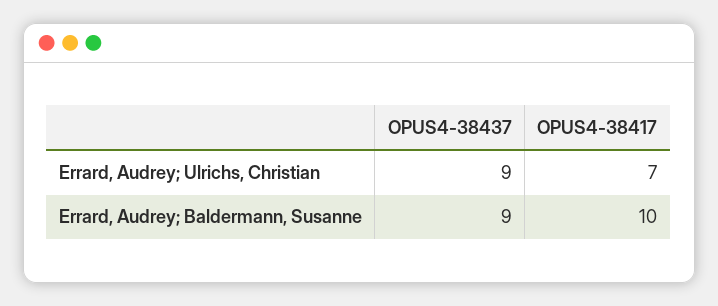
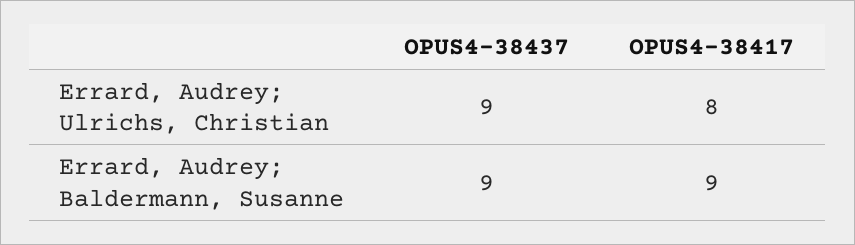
OPUS4-38417, Errard, Audrey; Ulrichs, Christian: 7 -> 8
OPUS4-38417, Errard, Audrey; Baldermann, Susanne: 10 -> 9

